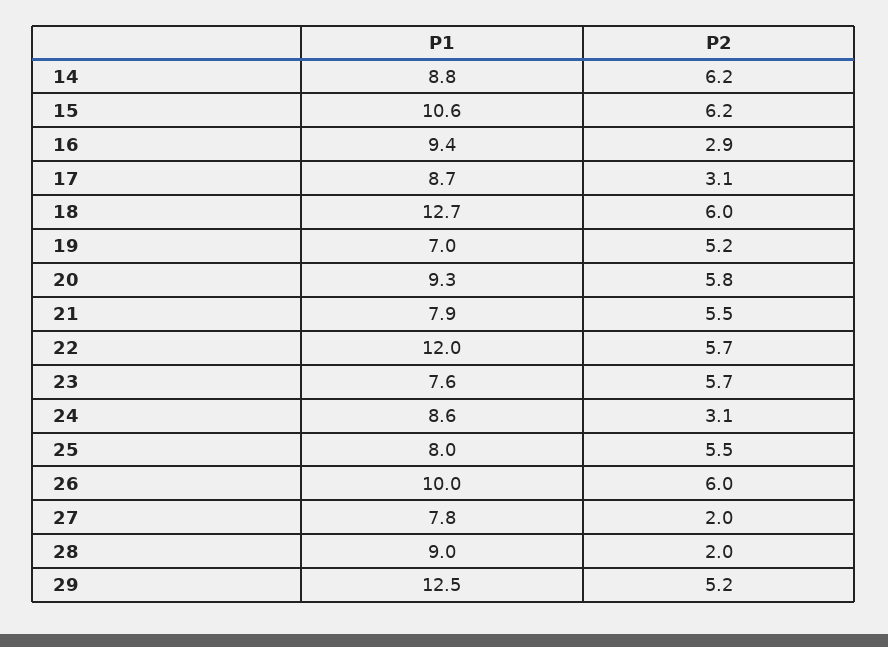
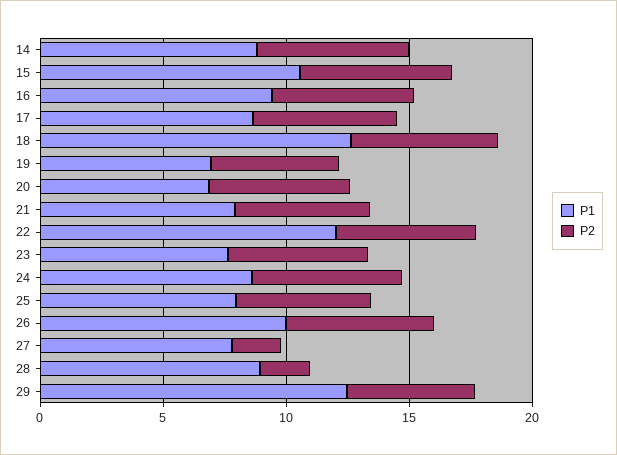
P2, 16: 2.9 -> 6
P2, 17: 3.1 -> 6
P1, 20: 9.3 -> 7
P2, 24: 3.1 -> 6

